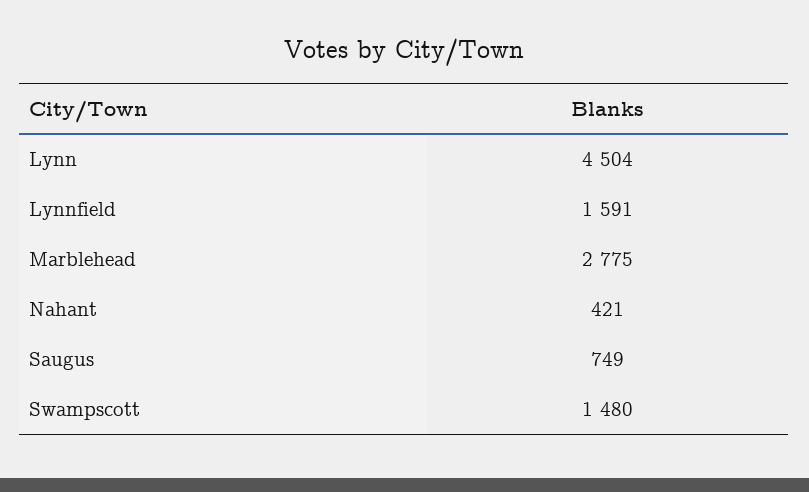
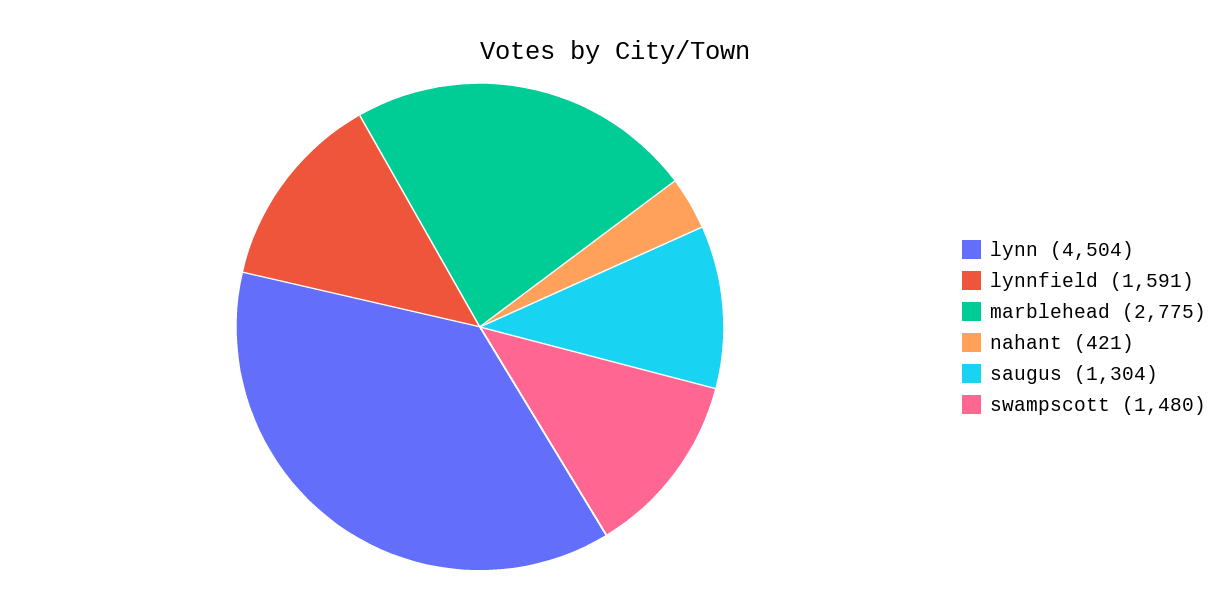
Saugus: 749 -> 1304

